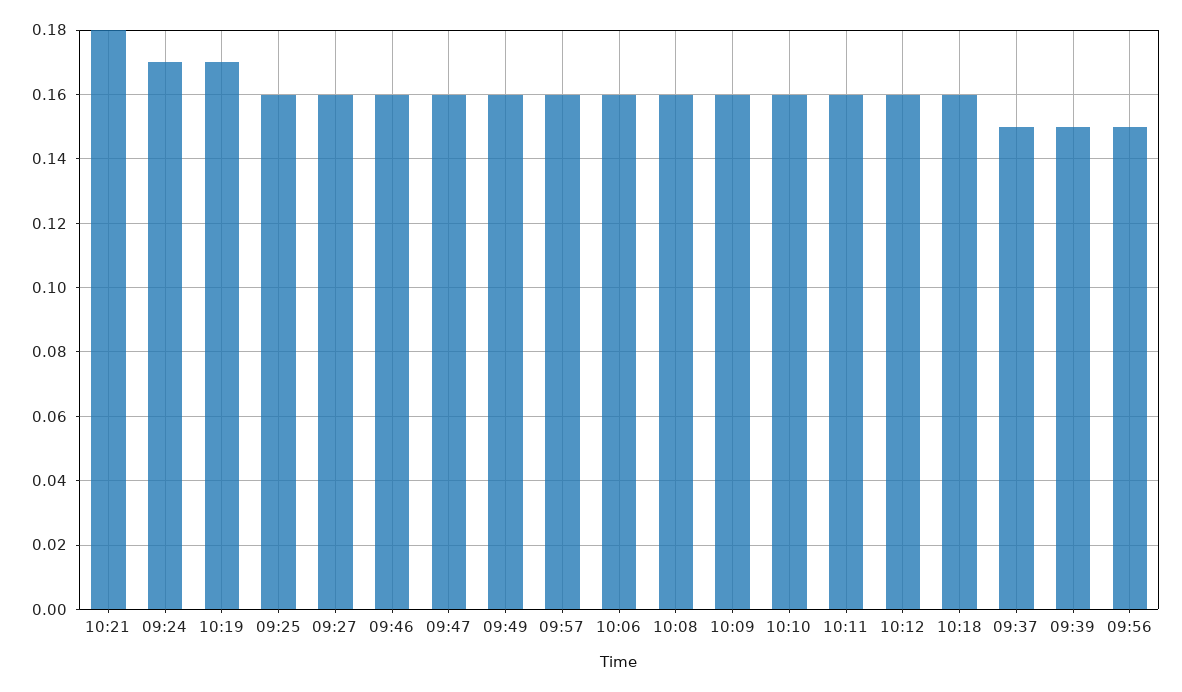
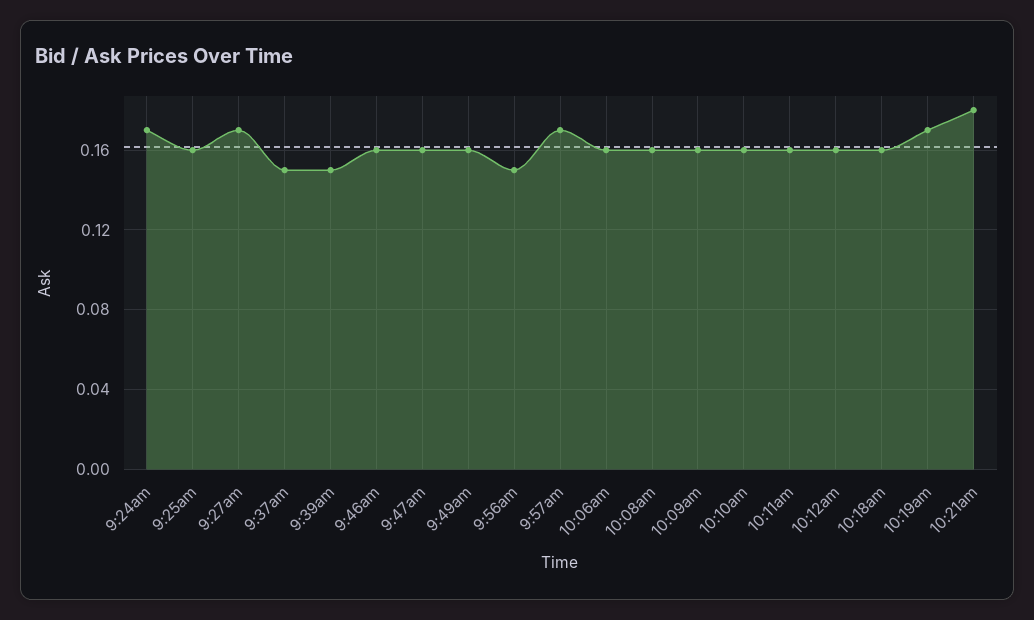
09:27: 0.16 -> 0.17
09:57: 0.16 -> 0.17

